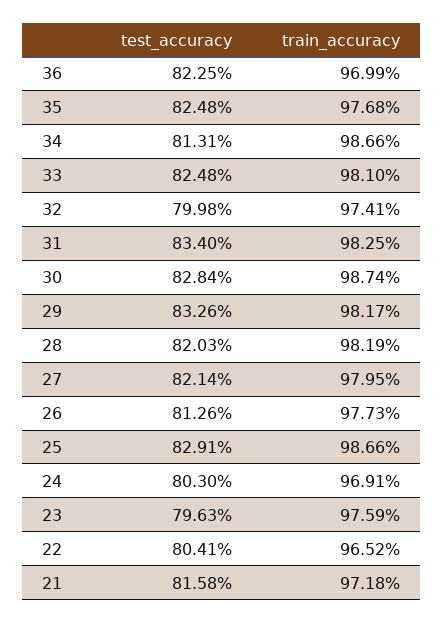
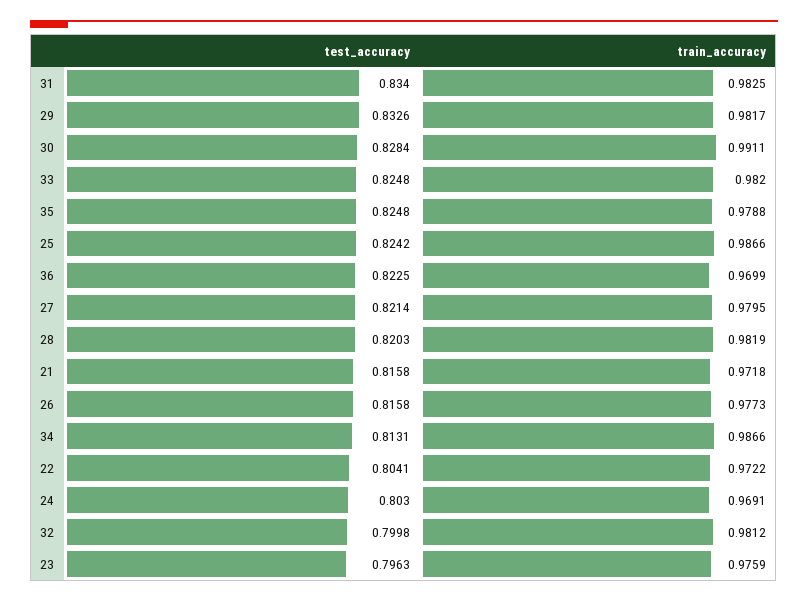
train_accuracy, 35: 0.9768 -> 0.9788
train_accuracy, 33: 0.981 -> 0.982
train_accuracy, 32: 0.9741 -> 0.9812
train_accuracy, 30: 0.9874 -> 0.9911
test_accuracy, 26: 0.8126 -> 0.8158
test_accuracy, 25: 0.8291 -> 0.8242
train_accuracy, 22: 0.9652 -> 0.9722

